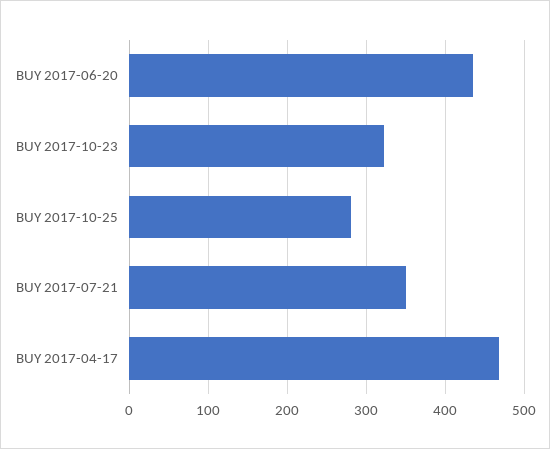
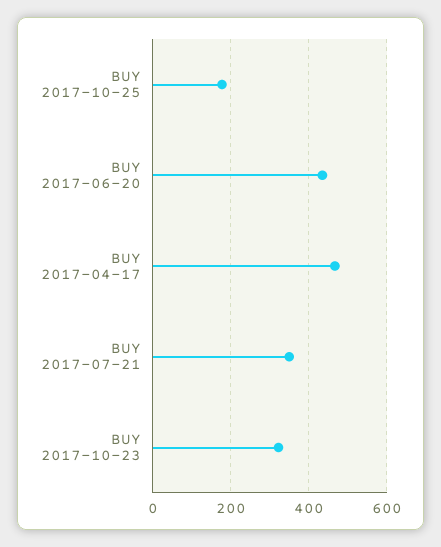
BUY 2017-10-25: 280 -> 180

